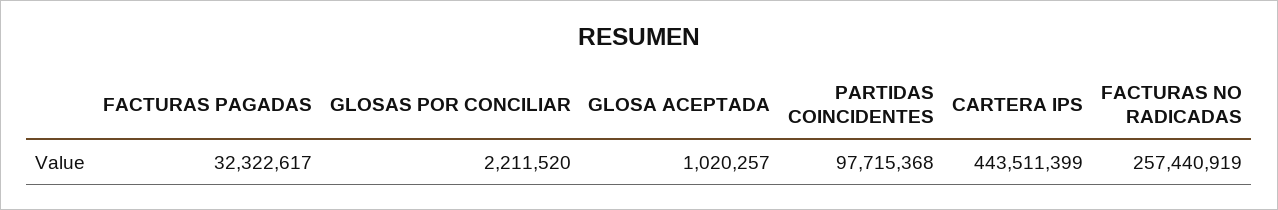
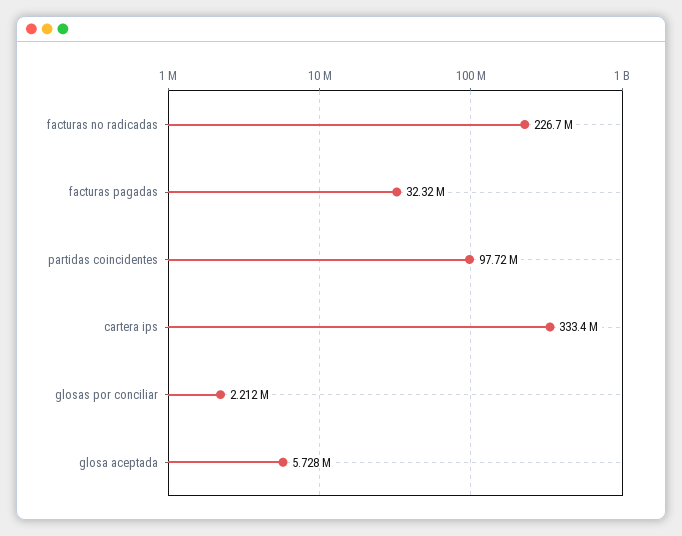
GLOSA ACEPTADA: 1020257 -> 5728000
CARTERA IPS: 443511399 -> 333400000
FACTURAS NO RADICADAS: 257440919 -> 226700000

